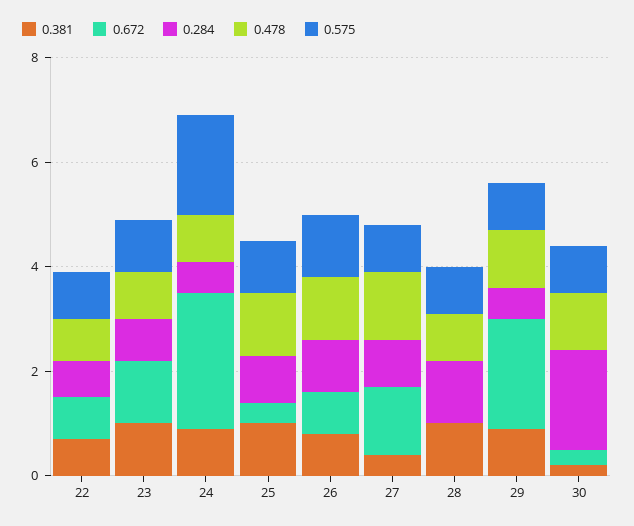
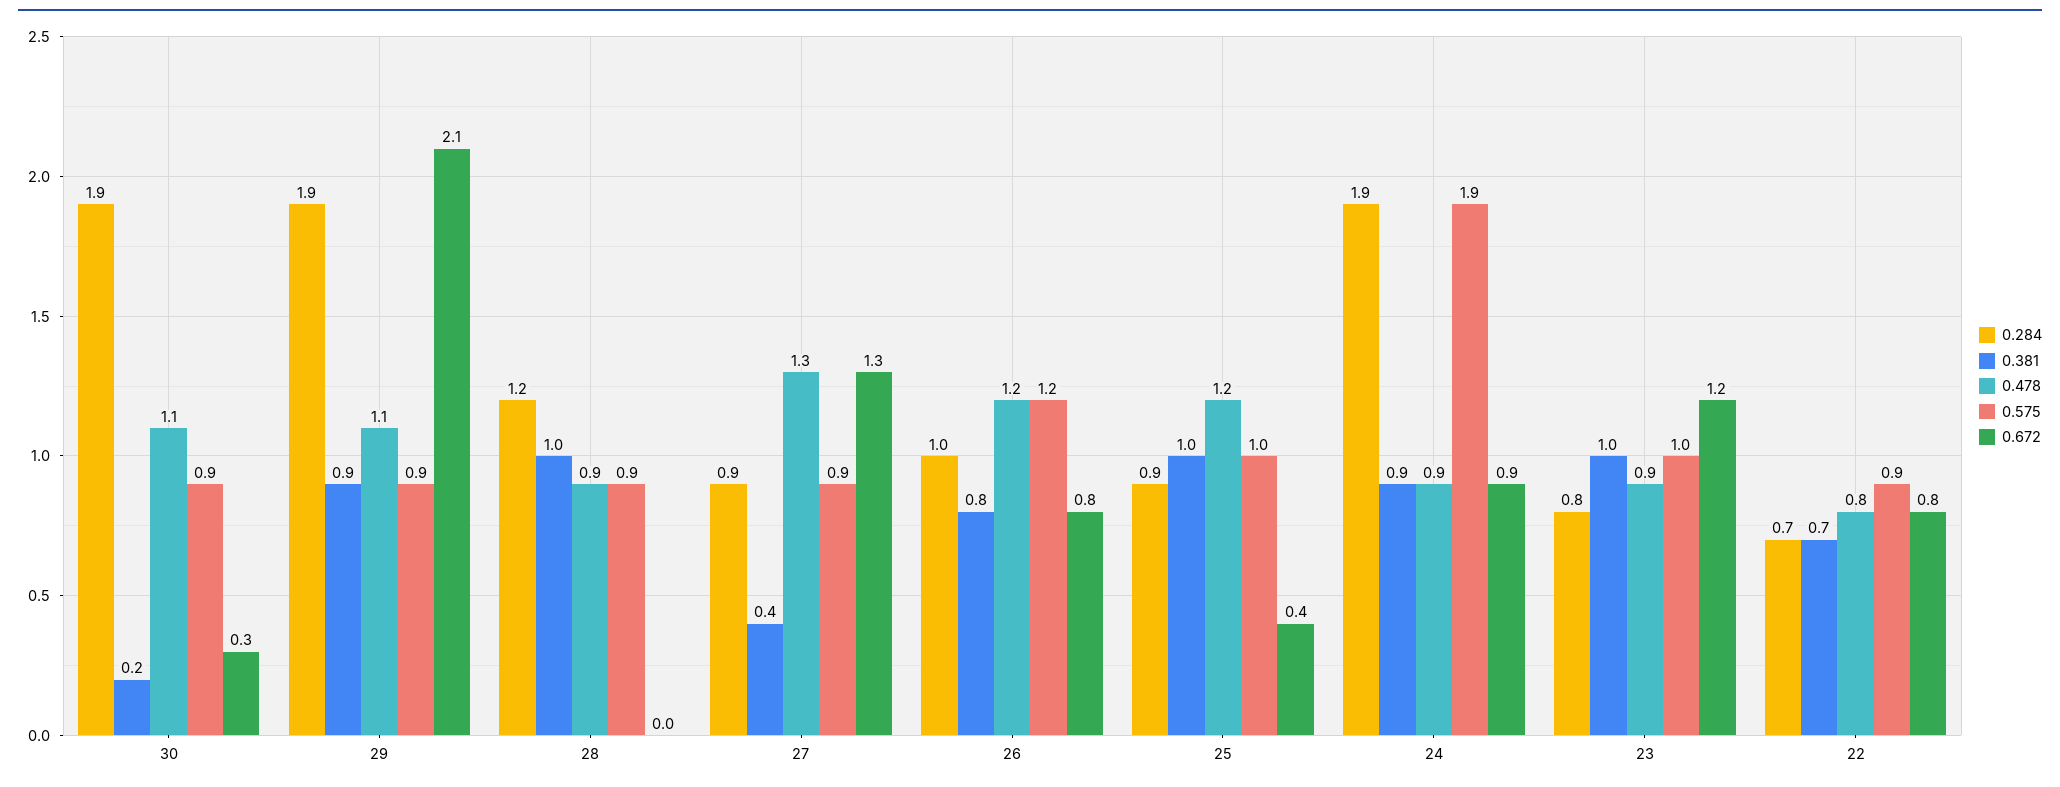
0.672, 24: 2.5 -> 0.9
0.284, 24: 0.5 -> 1.9
0.284, 29: 0.5 -> 1.9

